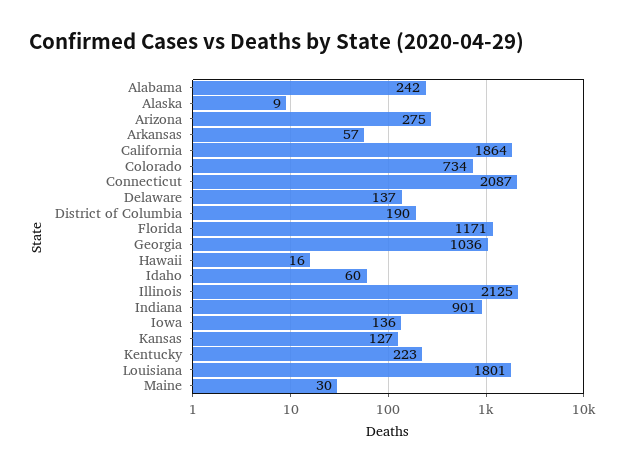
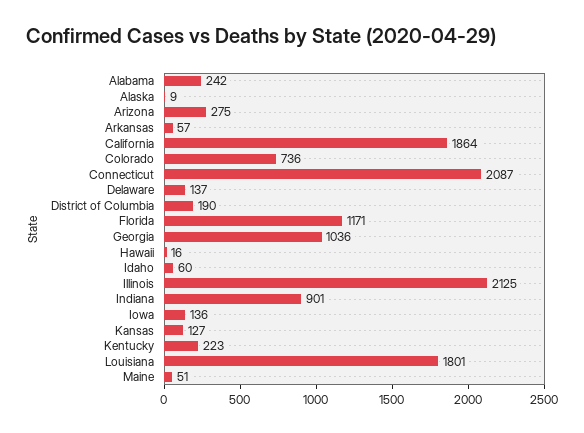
Colorado: 734 -> 736
Maine: 30 -> 51

